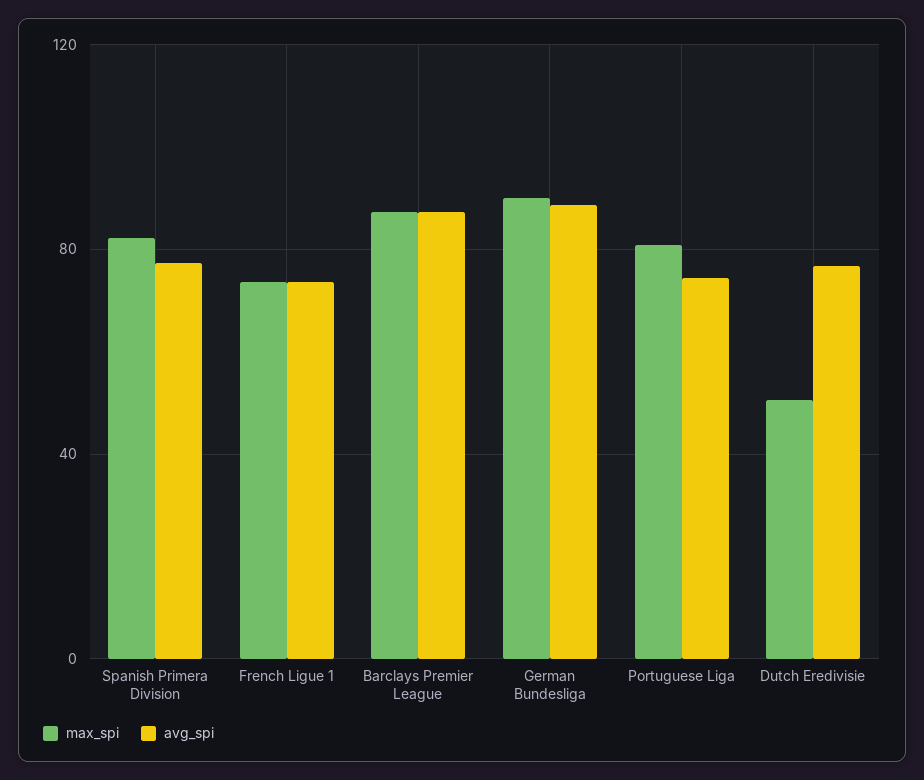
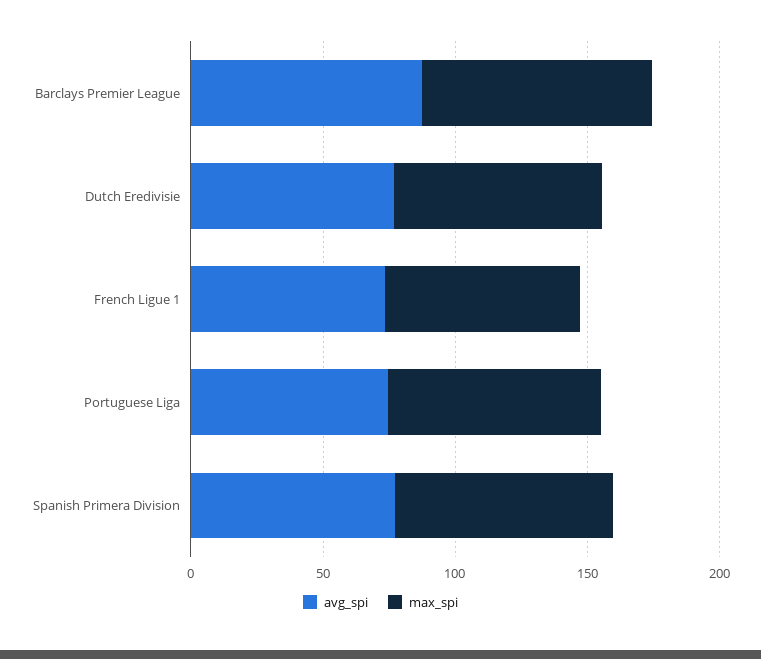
max_spi, German Bundesliga: 90 -> none
avg_spi, German Bundesliga: 90 -> none
max_spi, Dutch Eredivisie: 50 -> 80

